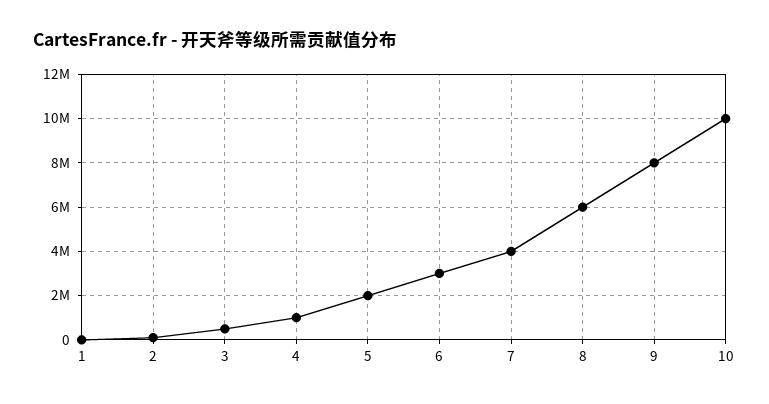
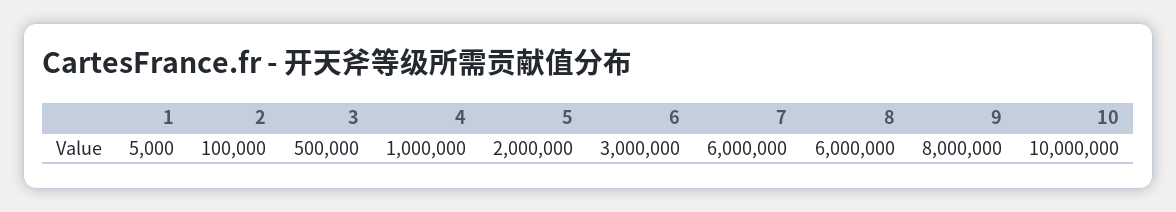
7: 4000000 -> 6000000

